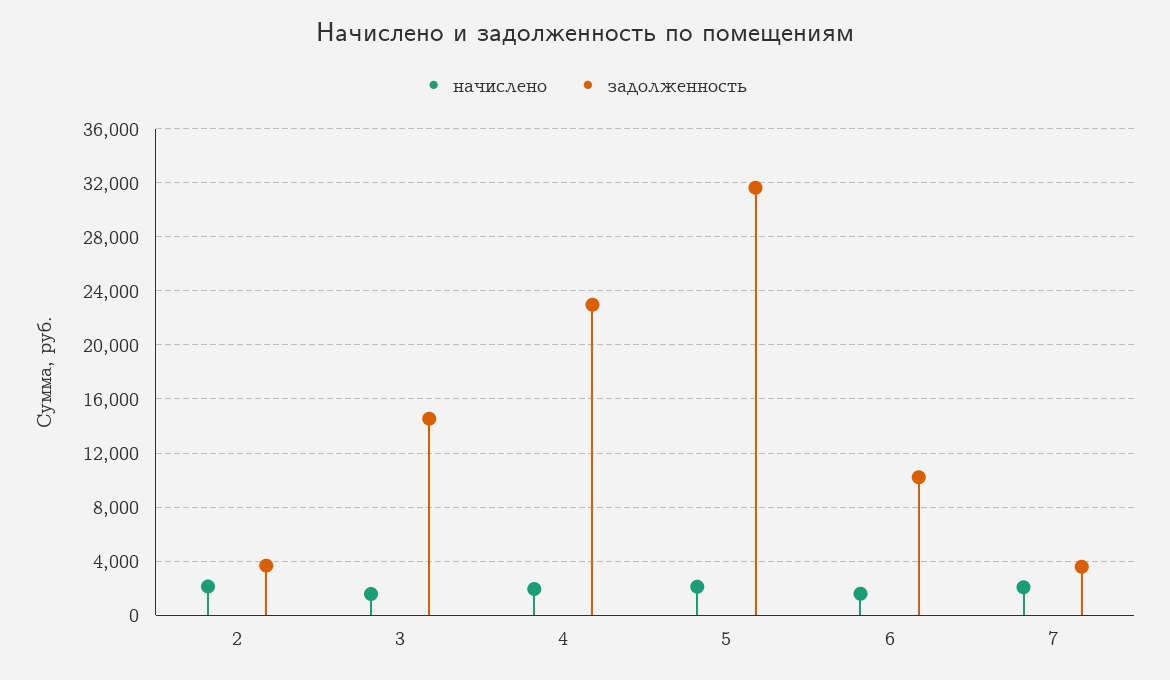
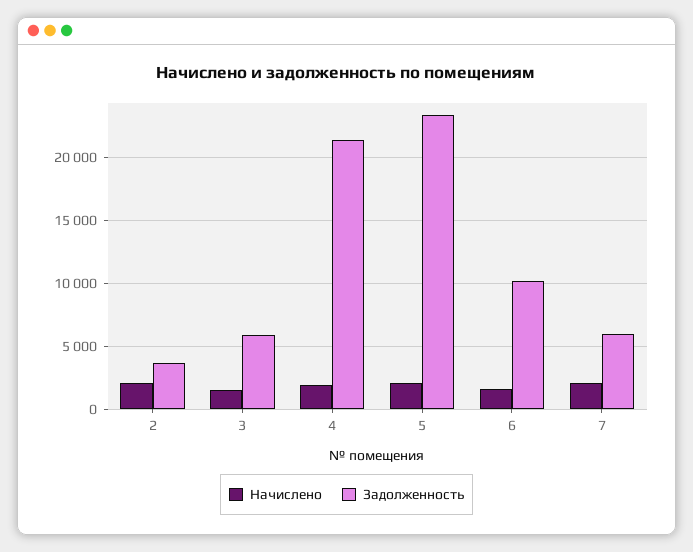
задолженность, 3: 14500 -> 6000
задолженность, 4: 23000 -> 21500
задолженность, 5: 31500 -> 23500
задолженность, 7: 3500 -> 6000

